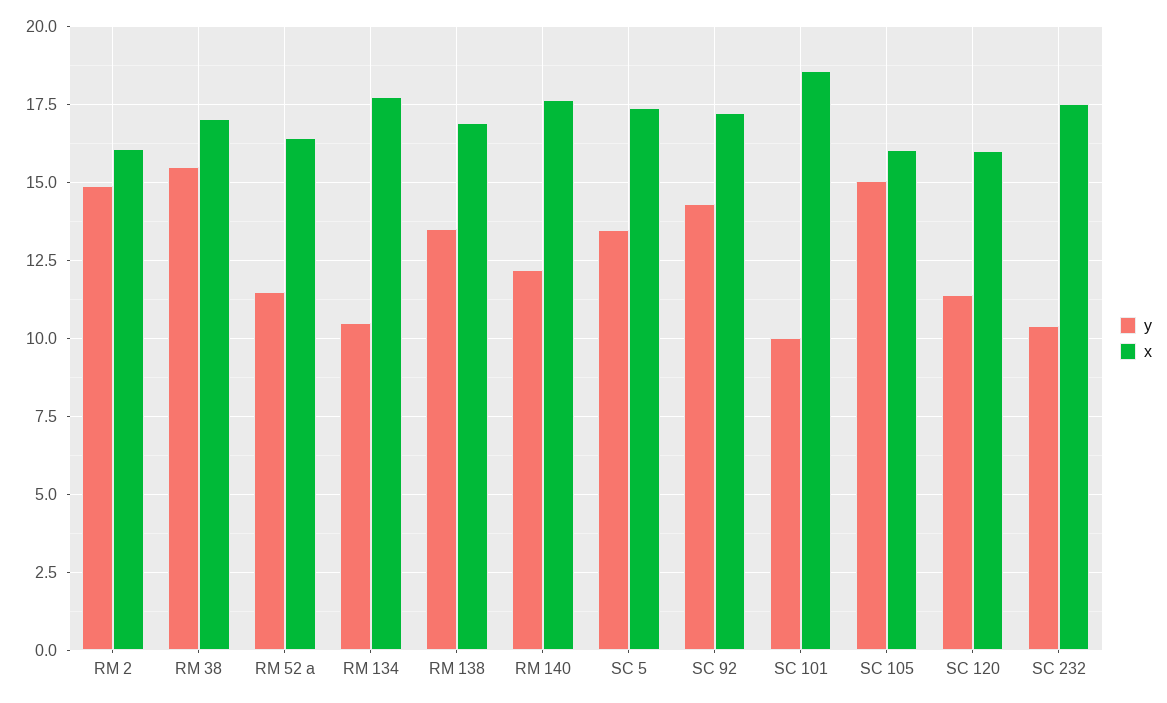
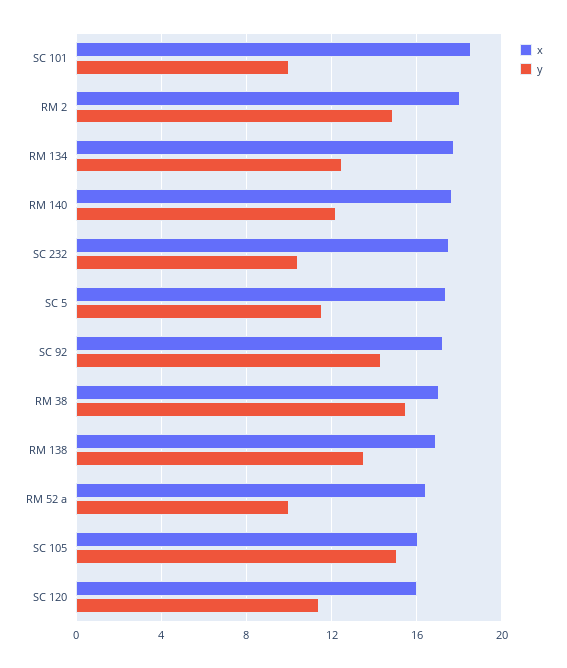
x, RM 2: 16 -> 18
y, RM 52 a: 11.5 -> 10
y, RM 134: 10.5 -> 12.5
y, SC 5: 13.5 -> 11.5

